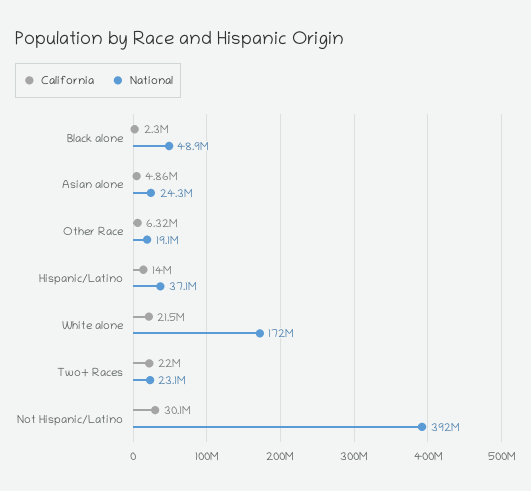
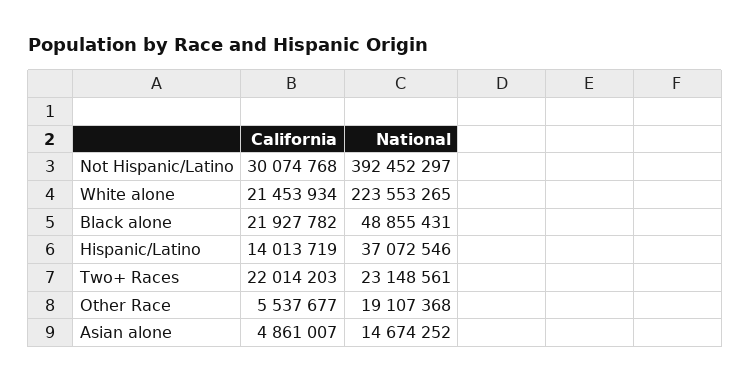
California, Black alone: 2300000 -> 21927782
National, Asian alone: 24300000 -> 14674252
California, Other Race: 6320000 -> 5537677
National, White alone: 172000000 -> 223553265

